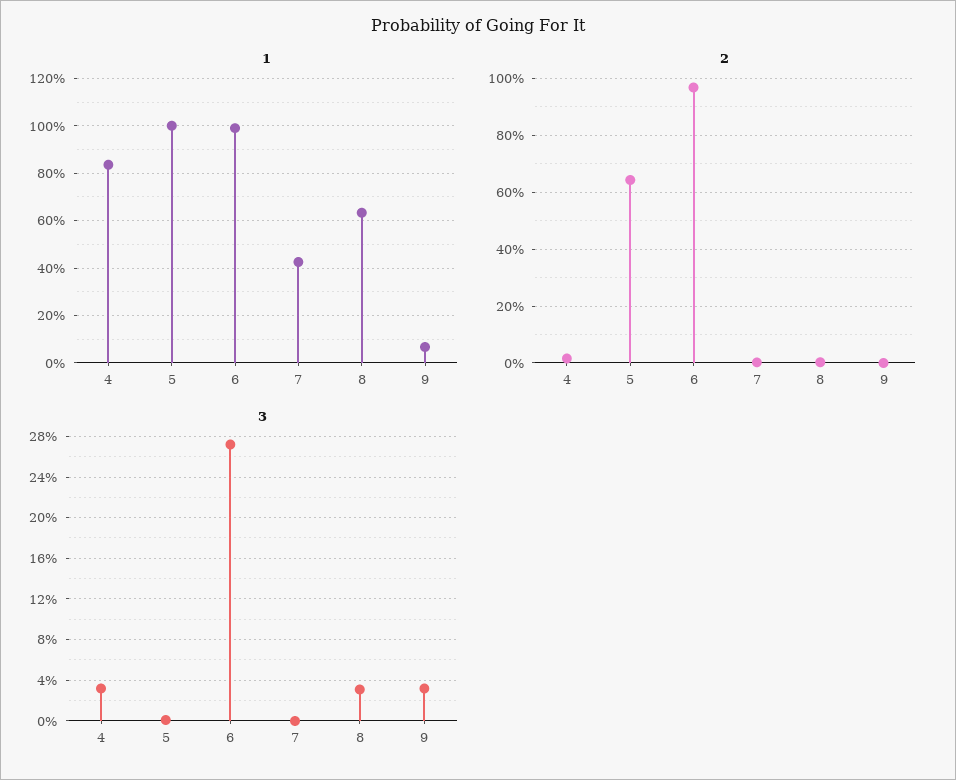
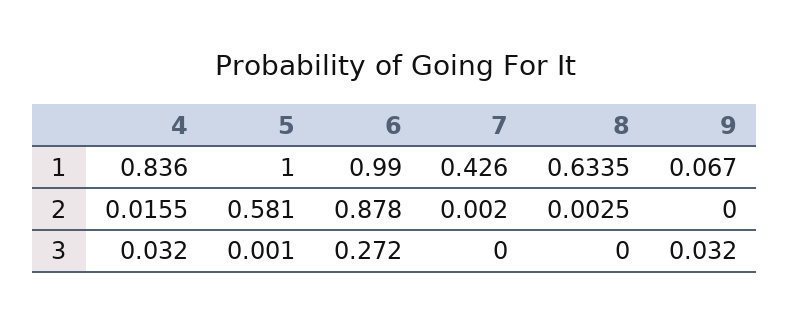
2, 5: 0.65 -> 0.581
2, 6: 0.975 -> 0.878
3, 8: 0.03 -> 0

